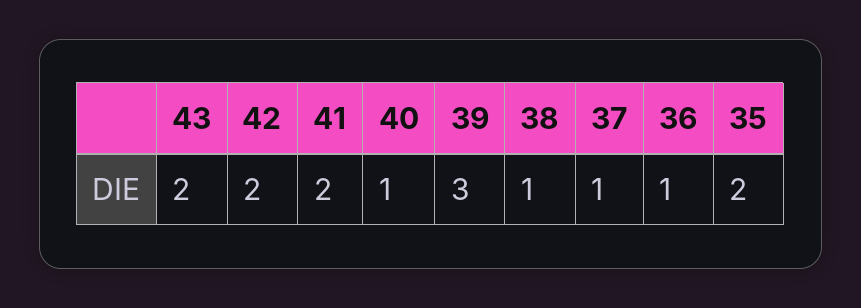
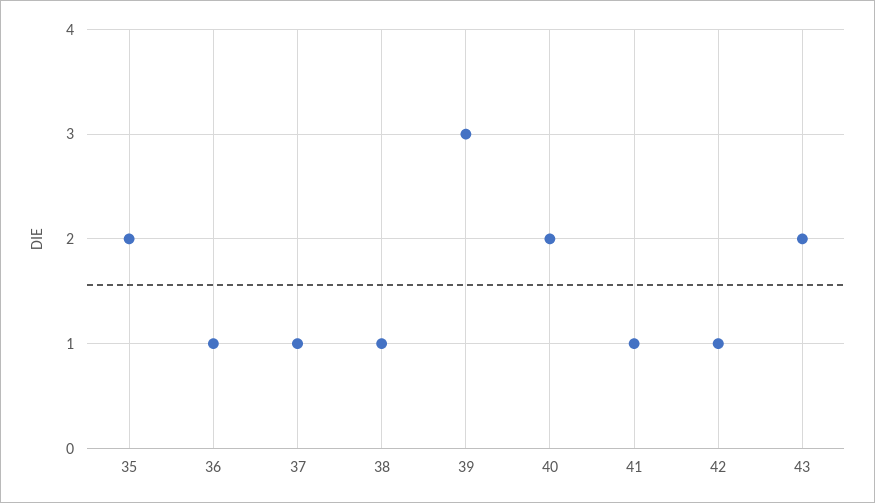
42: 2 -> 1
41: 2 -> 1
40: 1 -> 2

